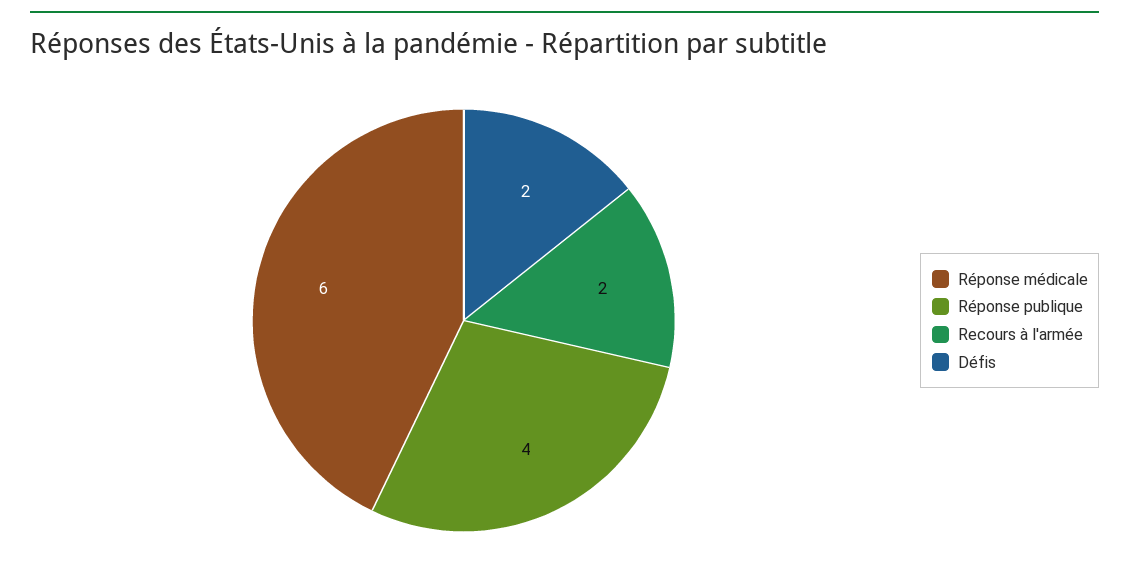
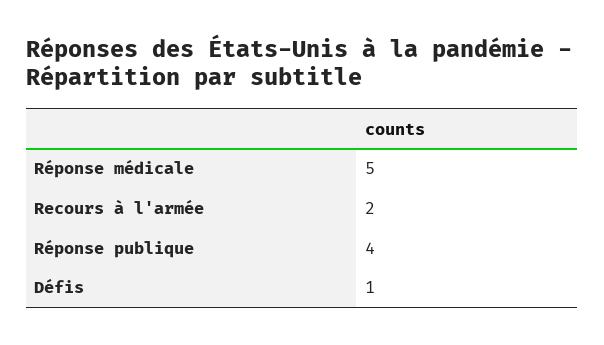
Réponse médicale: 6 -> 5
Défis: 2 -> 1

